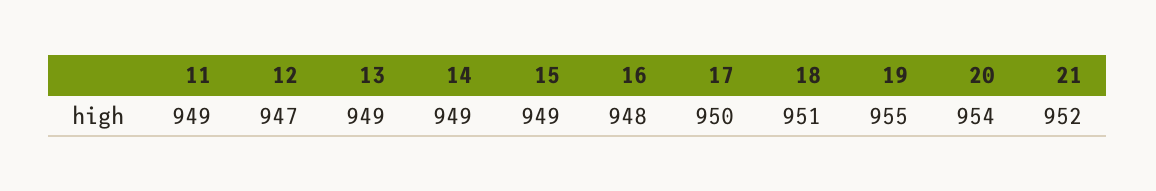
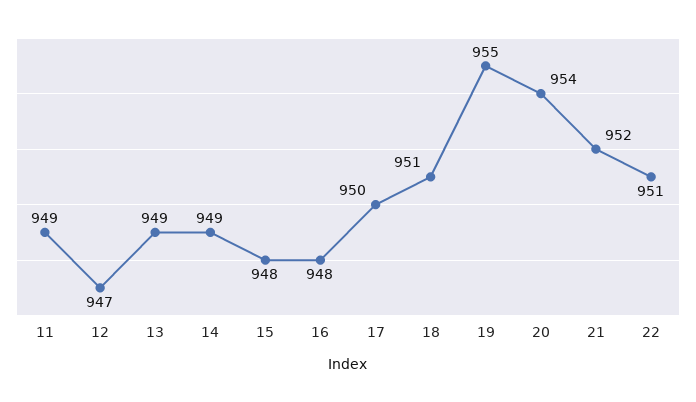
15: 949 -> 948
22: none -> 951

